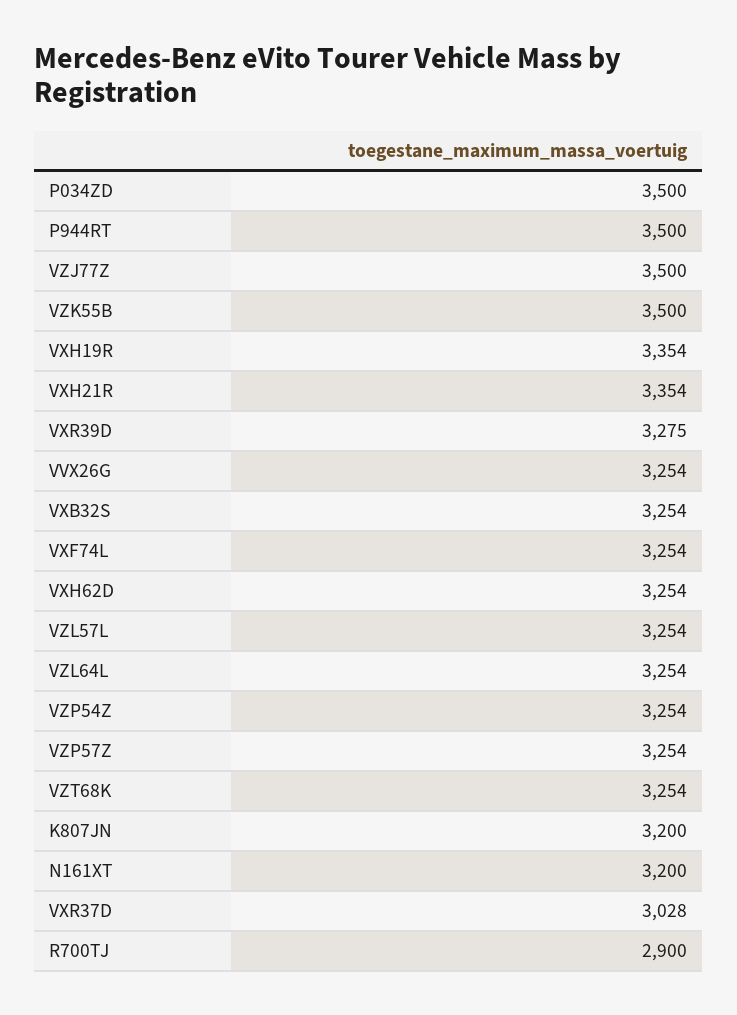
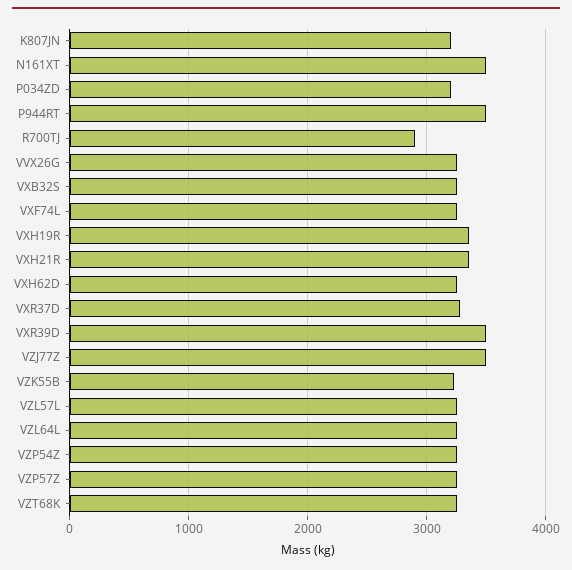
P034ZD: 3500 -> 3200
VZK55B: 3500 -> 3200
VXR39D: 3275 -> 3500
N161XT: 3200 -> 3500
VXR37D: 3028 -> 3300

